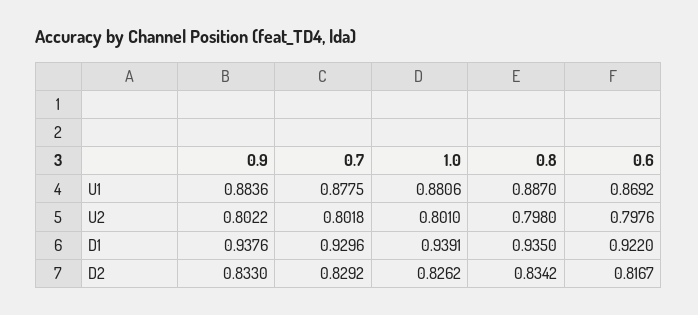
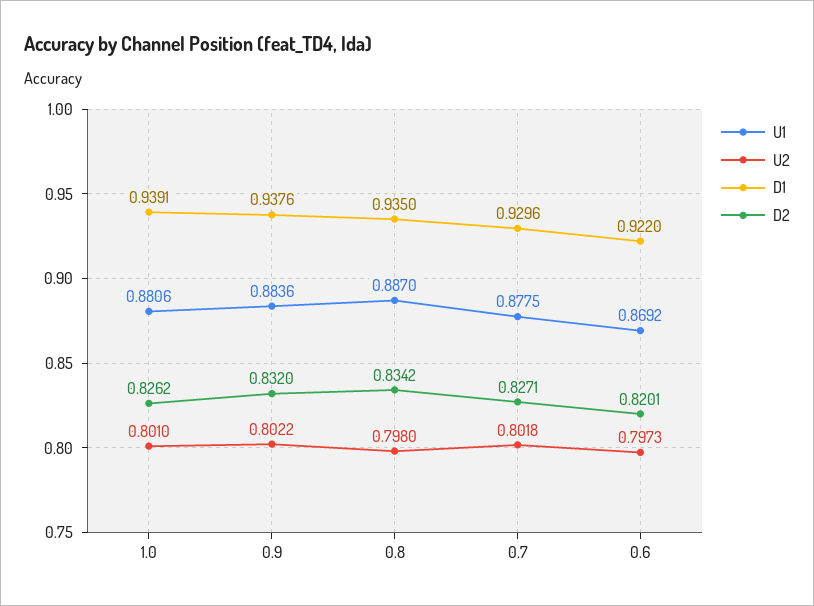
U2, 0.6: 0.7976 -> 0.7973
D2, 0.9: 0.833 -> 0.832
D2, 0.7: 0.8292 -> 0.8271
D2, 0.6: 0.8167 -> 0.8201

